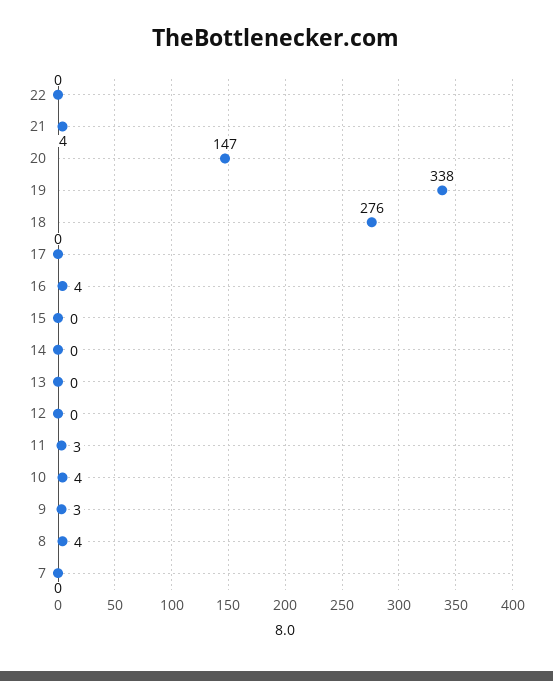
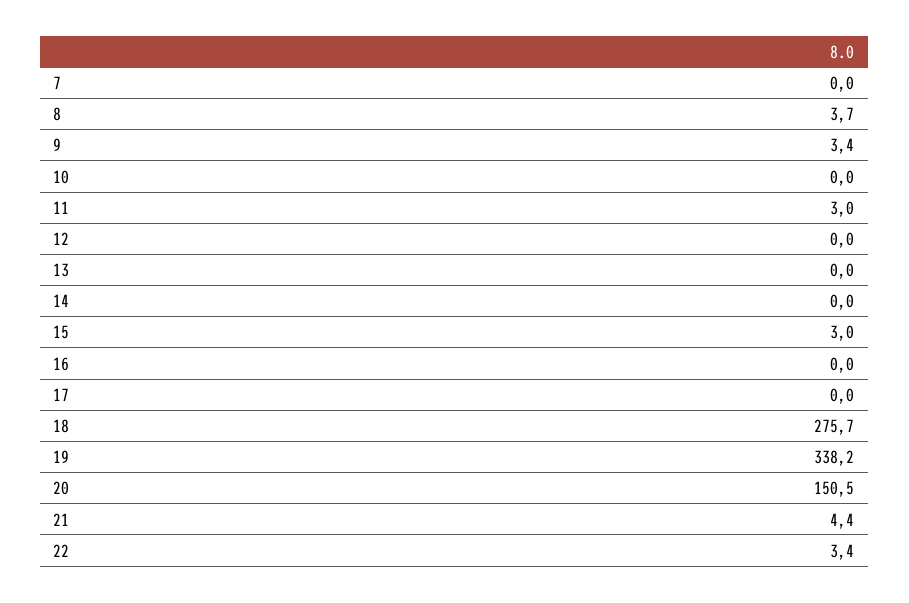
22: 0 -> 3.4
20: 147 -> 150.5
16: 4 -> 0
15: 0 -> 3
10: 4 -> 0

